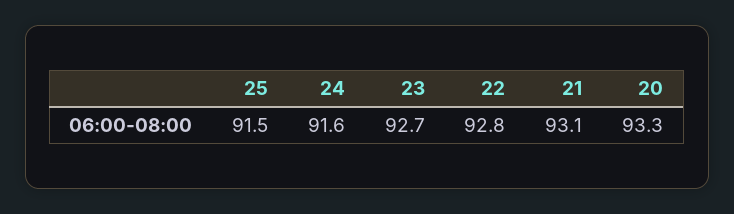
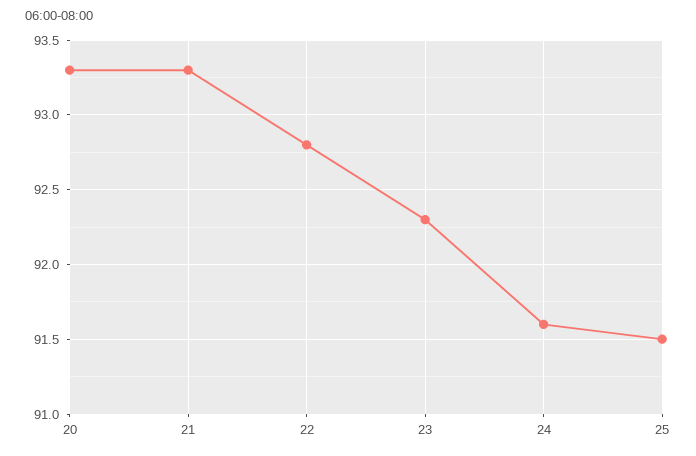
23: 92.7 -> 92.3
21: 93.1 -> 93.3

